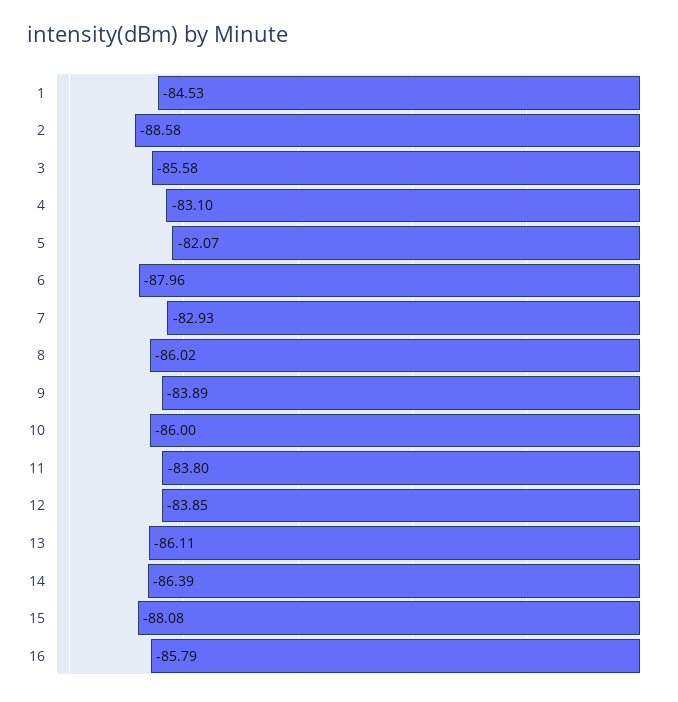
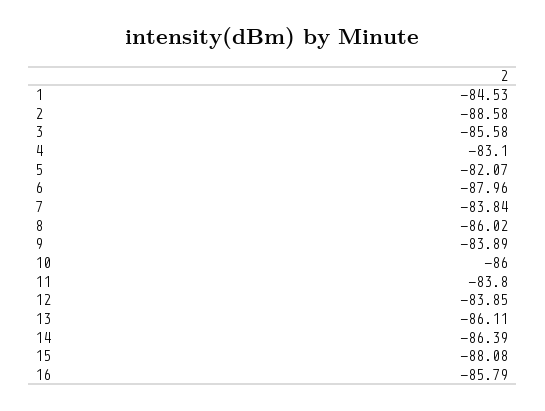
7: -82.93 -> -83.84

